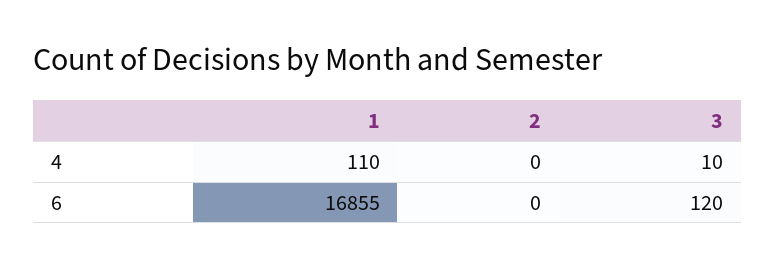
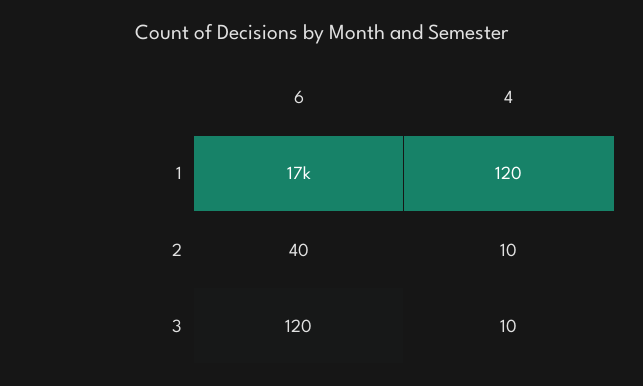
1, 4: 110 -> 120
2, 4: 0 -> 10
2, 6: 0 -> 40

